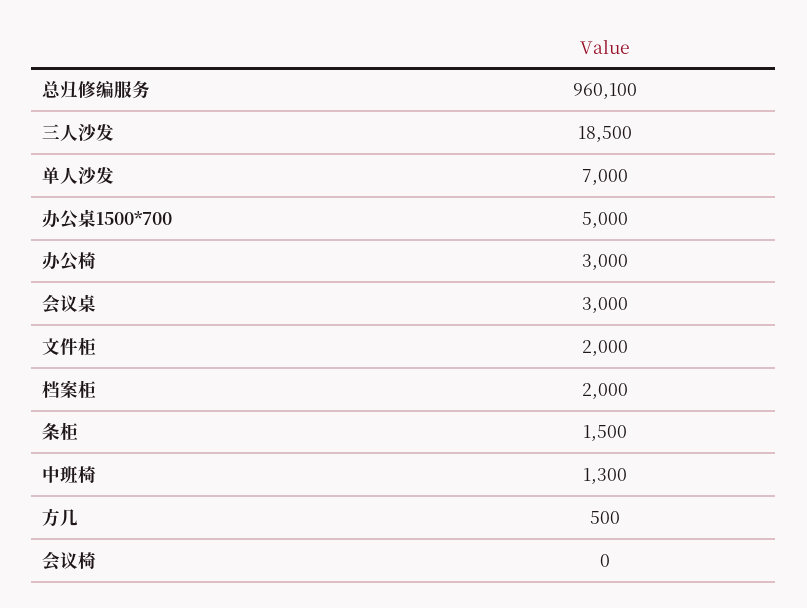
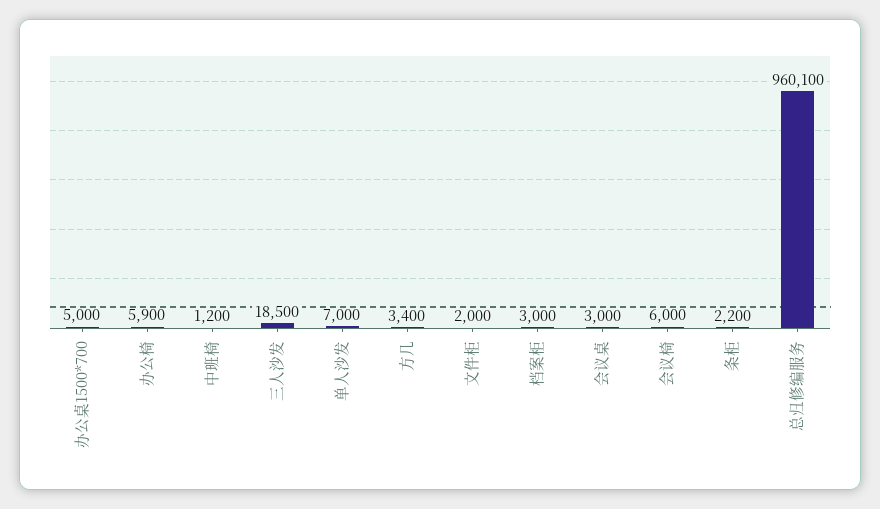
办公椅: 3000 -> 5900
档案柜: 2000 -> 3000
条柜: 1500 -> 2200
中班椅: 1300 -> 1200
方几: 500 -> 3400
会议椅: 0 -> 6000

